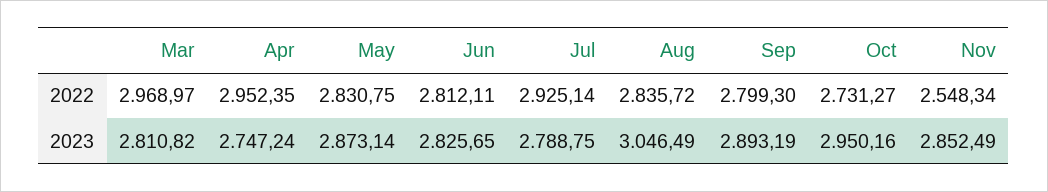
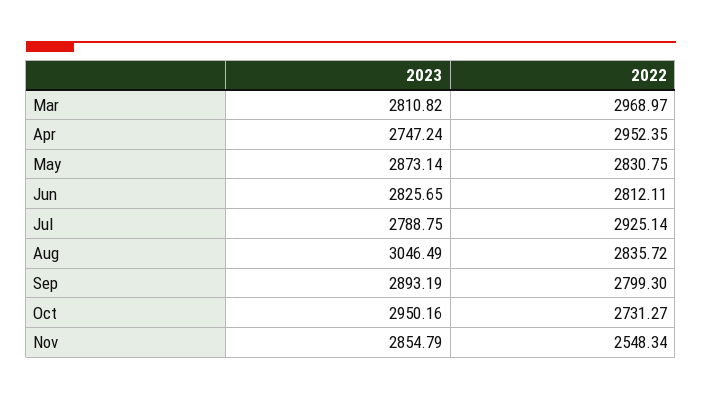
Nov, 2023: 2852.49 -> 2854.79

